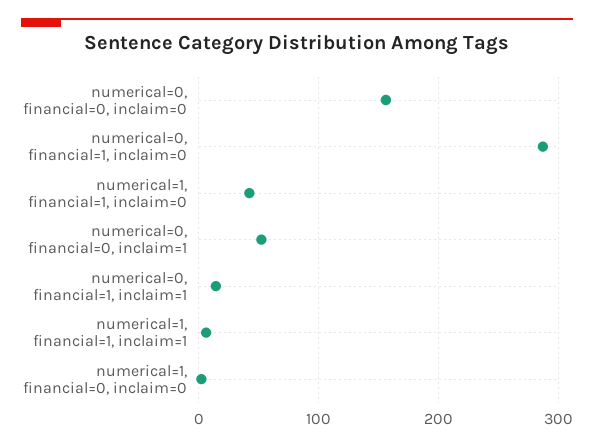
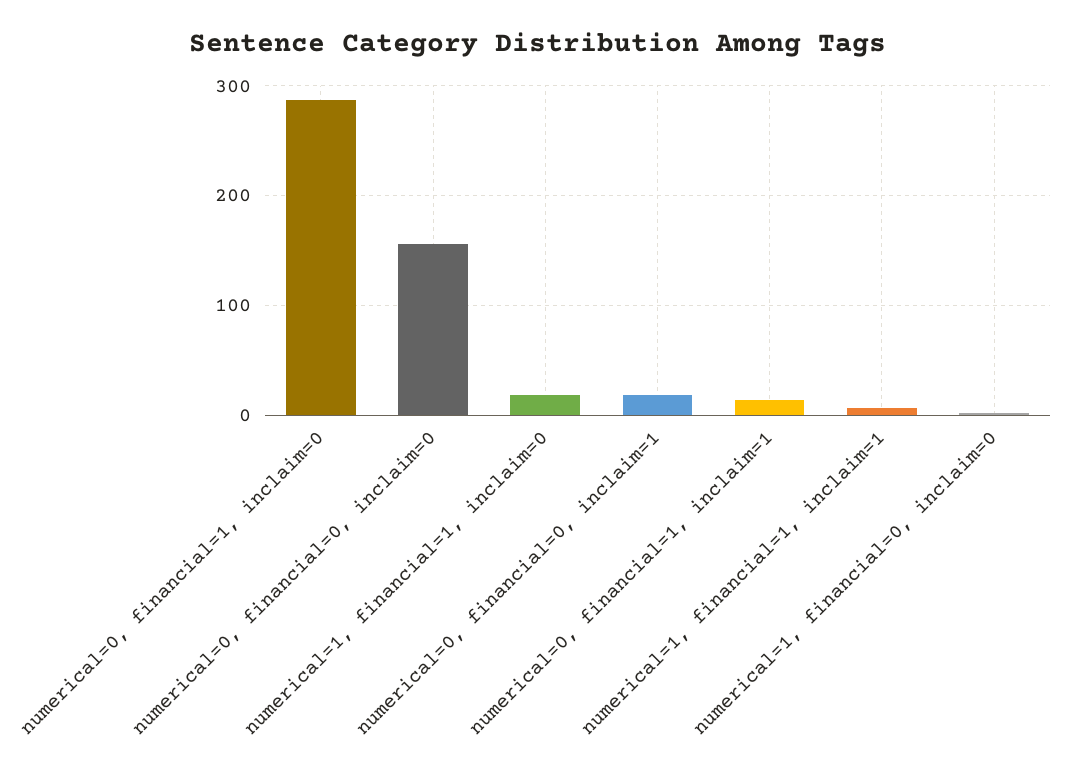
numerical=1, financial=1, inclaim=0: 40 -> 20
numerical=0, financial=0, inclaim=1: 50 -> 20

